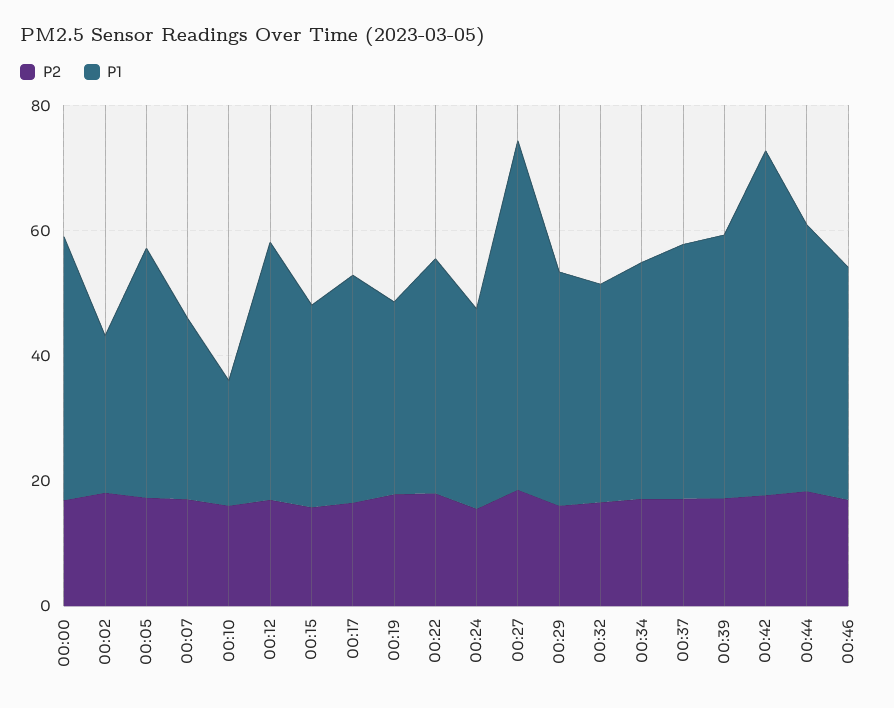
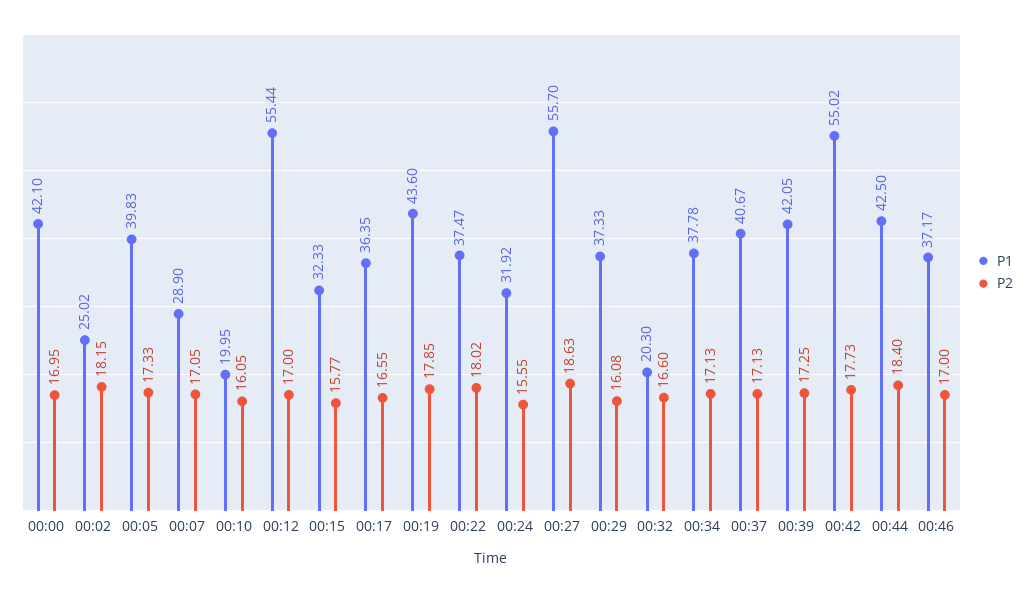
P1, 00:12: 40 -> 55.44
P1, 00:19: 30 -> 43.6
P1, 00:32: 35 -> 20.3

